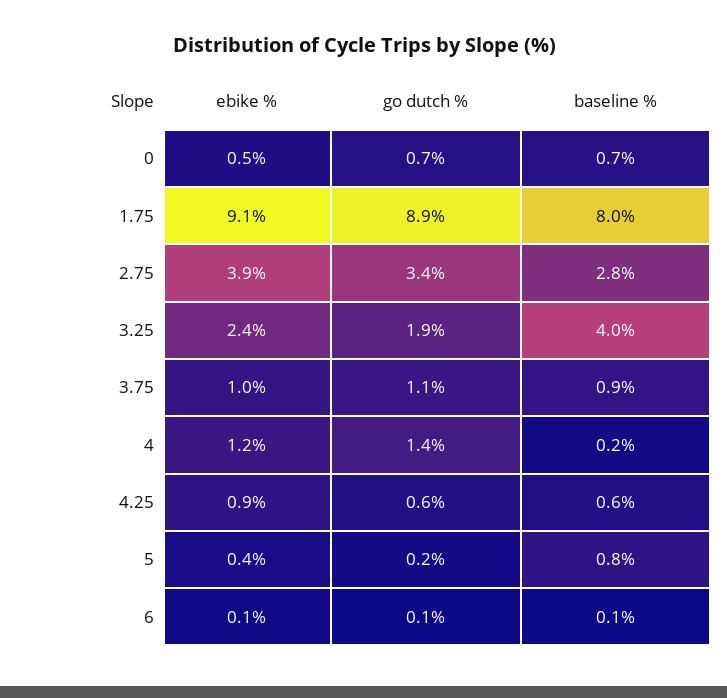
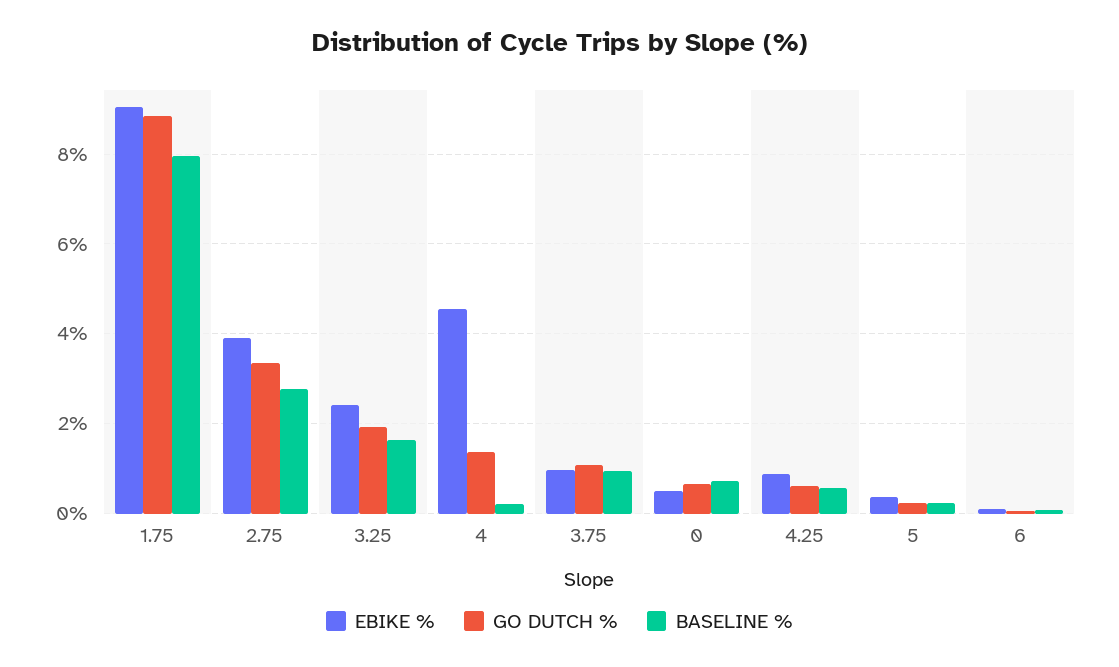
baseline %, 3.25: 4 -> 1.6
ebike %, 4: 1.2 -> 4.6
baseline %, 5: 0.8 -> 0.2

